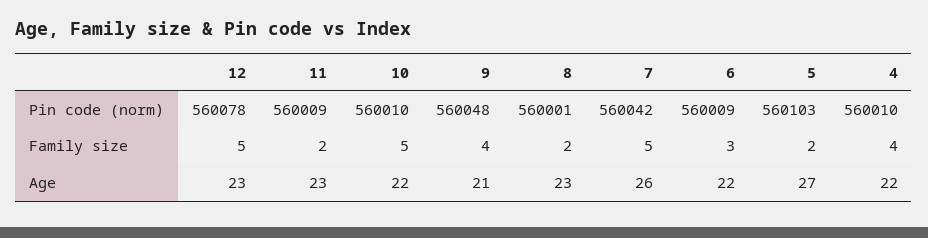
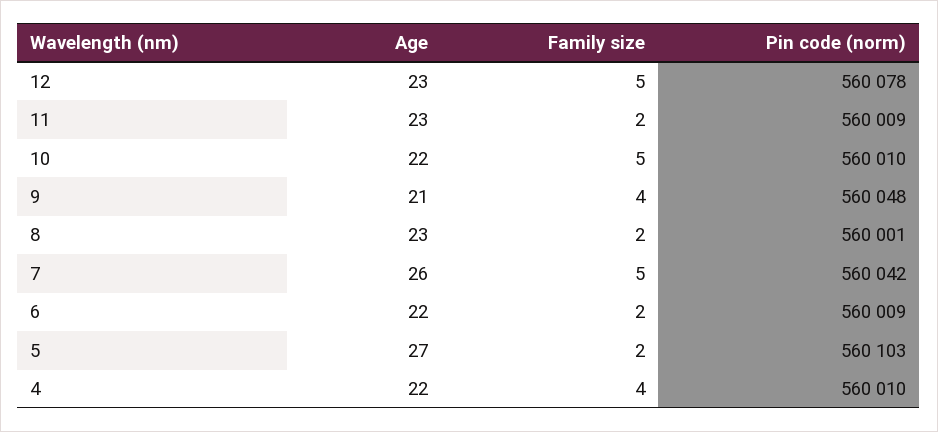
6, Family size: 3 -> 2

